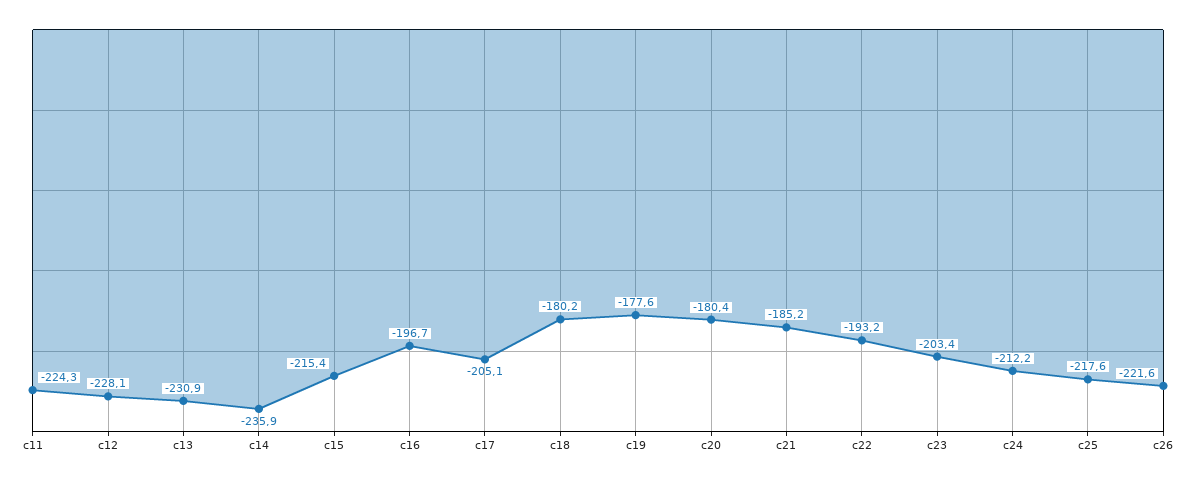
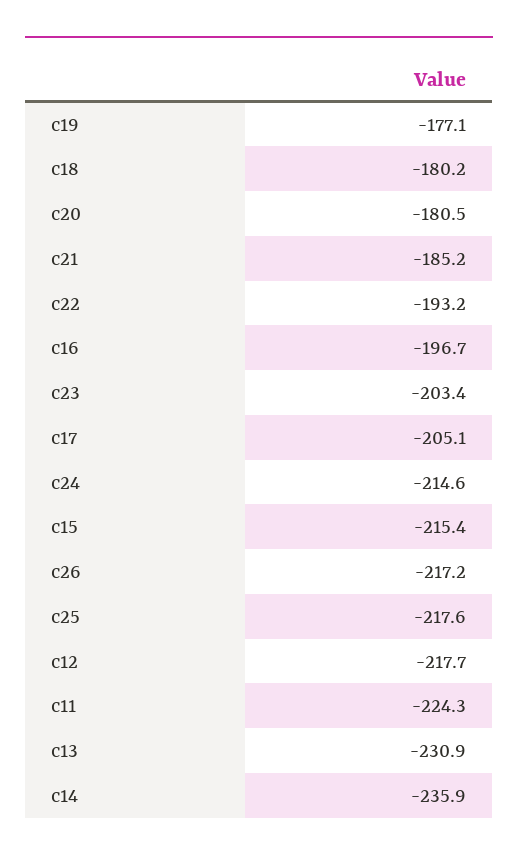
c12: -228.1 -> -217.7
c19: -177.6 -> -177.1
c20: -180.4 -> -180.5
c24: -212.2 -> -214.6
c26: -221.6 -> -217.2

